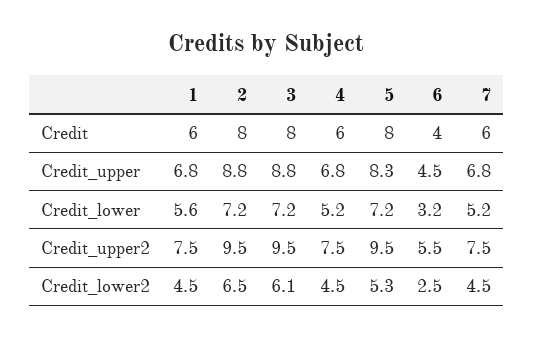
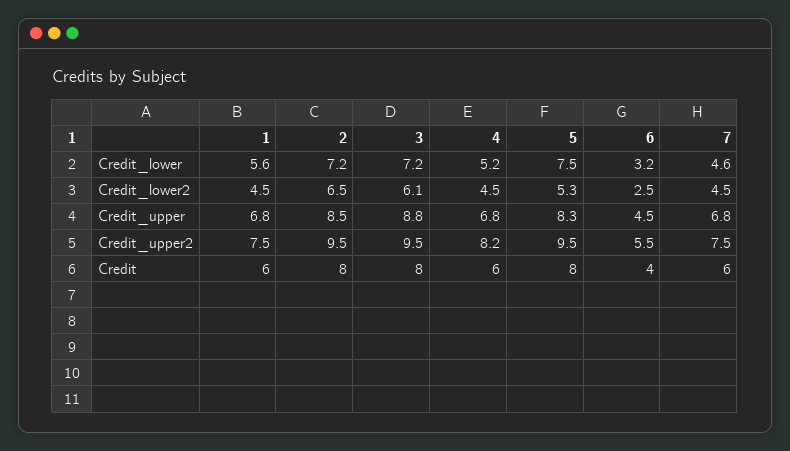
2, Credit_upper: 8.8 -> 8.5
5, Credit_lower: 7.2 -> 7.5
7, Credit_lower: 5.2 -> 4.6
4, Credit_upper2: 7.5 -> 8.2

